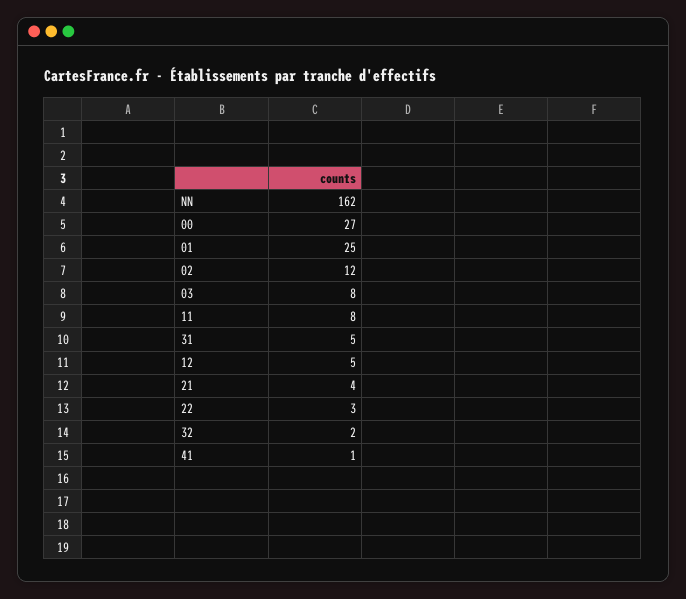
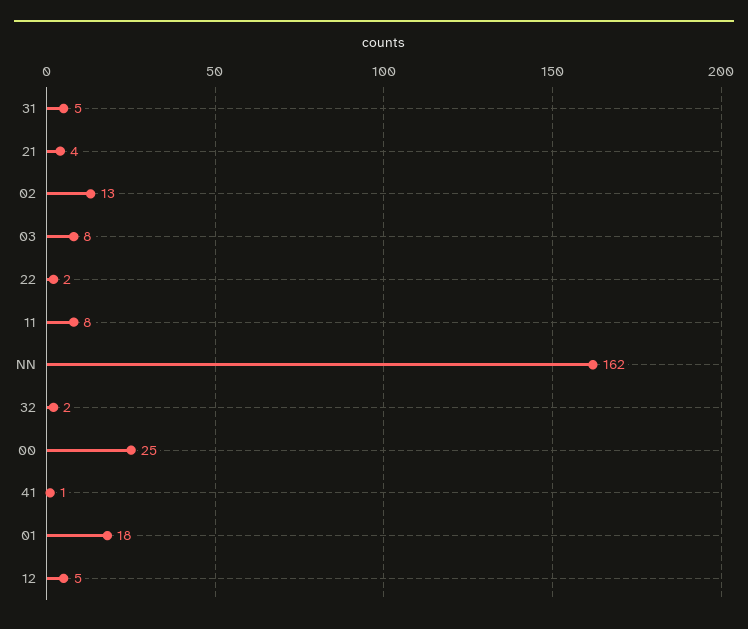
00: 27 -> 25
01: 25 -> 18
02: 12 -> 13
22: 3 -> 2

